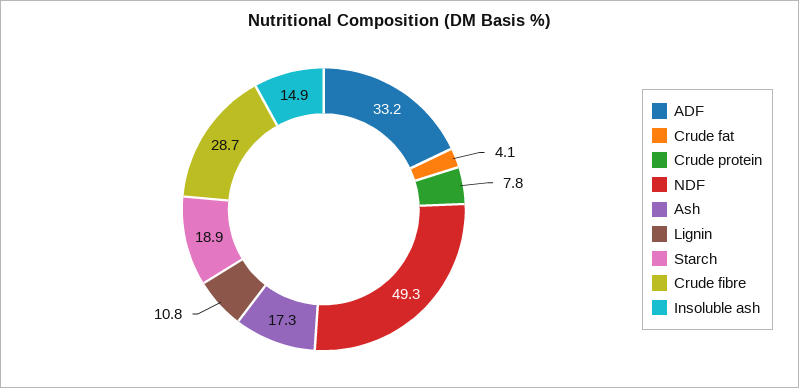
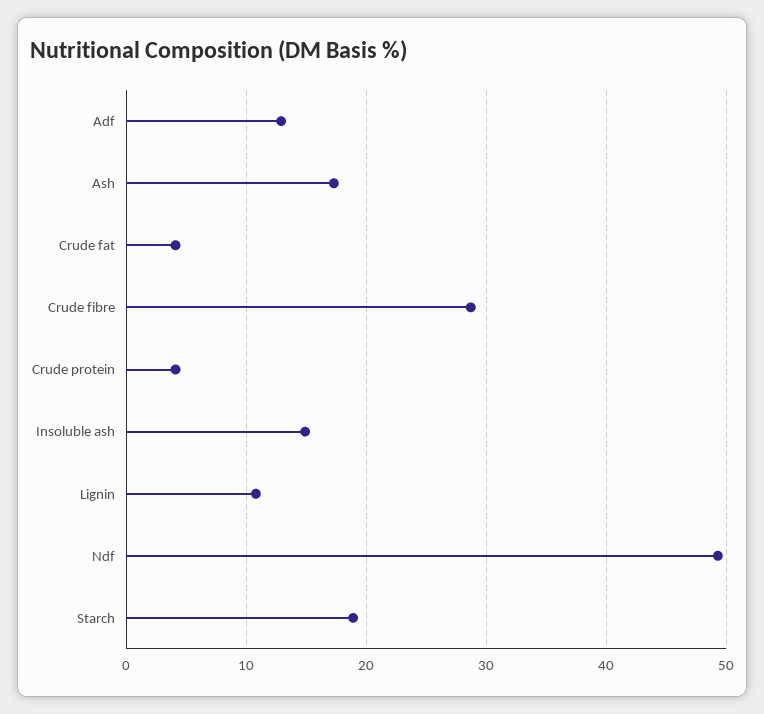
ADF: 33.2 -> 13
Crude protein: 7.8 -> 4

